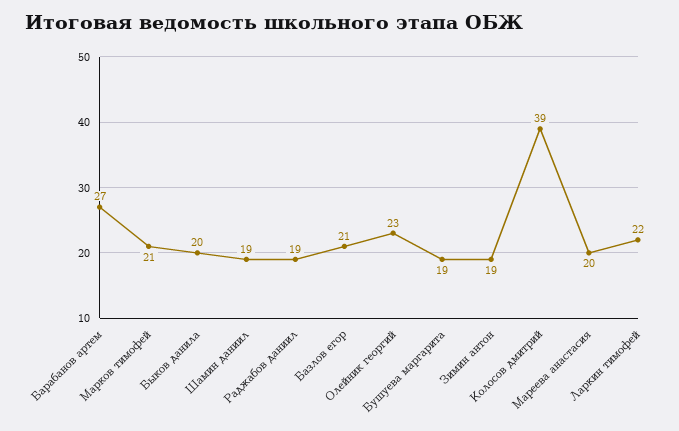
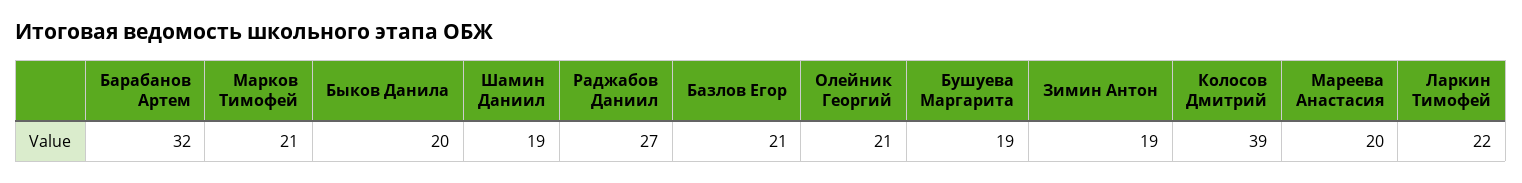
Барабанов артем: 27 -> 32
Раджабов даниил: 19 -> 27
Олейник георгий: 23 -> 21

